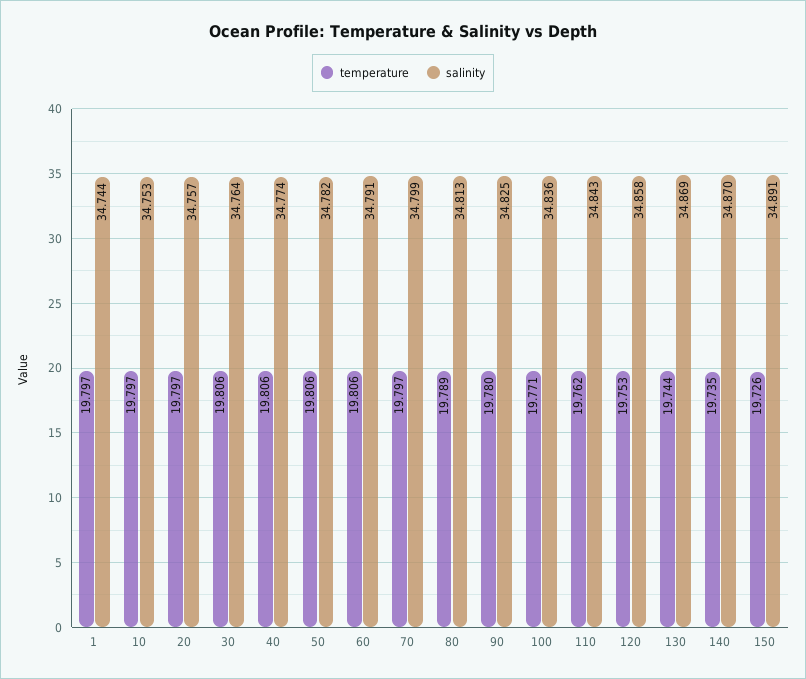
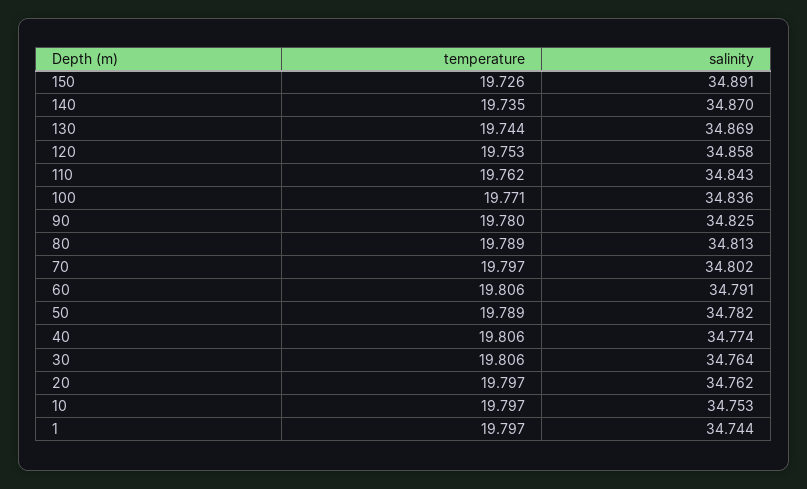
salinity, 20: 34.757 -> 34.762
temperature, 50: 19.806 -> 19.789
salinity, 70: 34.799 -> 34.802

